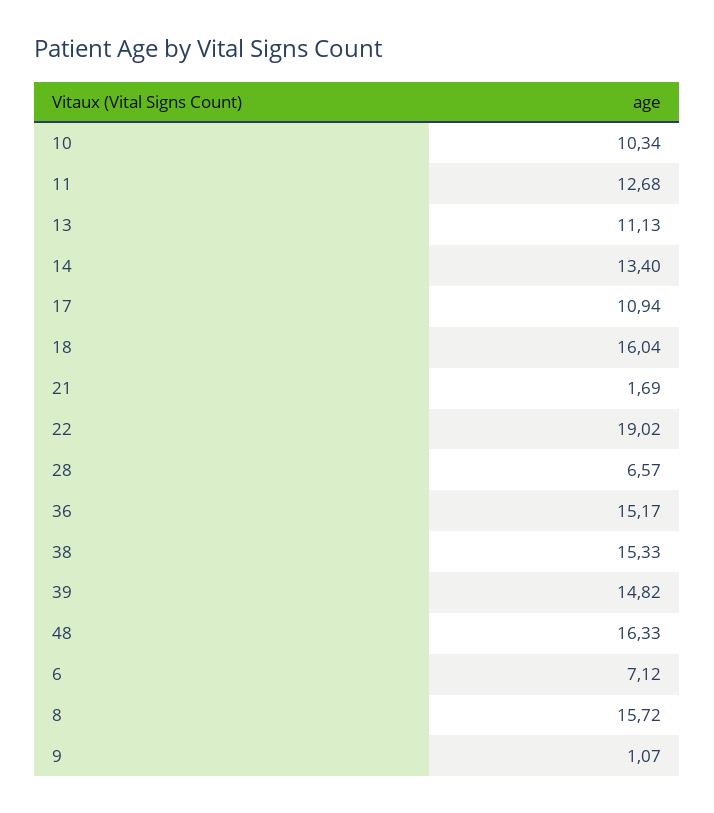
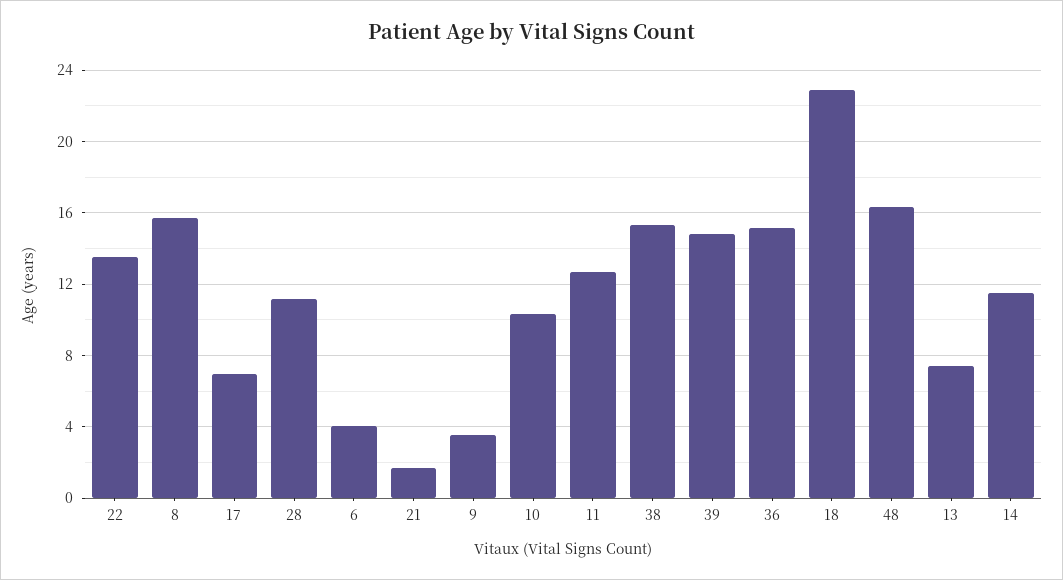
13: 11.13 -> 7.5
14: 13.4 -> 11.5
17: 10.94 -> 7
18: 16.04 -> 23
22: 19.02 -> 13.5
28: 6.57 -> 11
6: 7.12 -> 4
9: 1.07 -> 3.5

